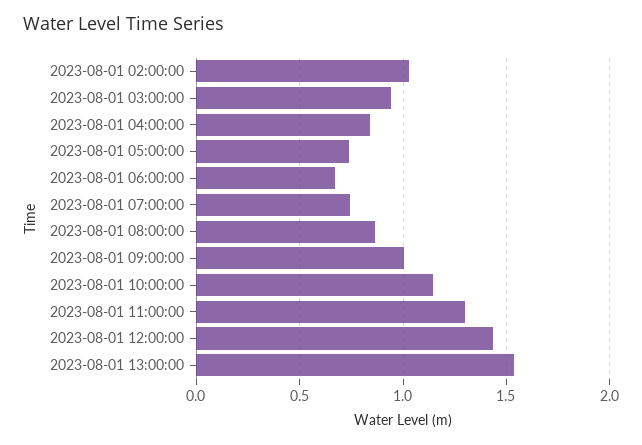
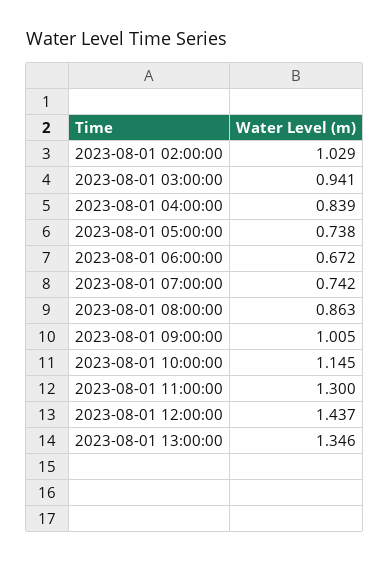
2023-08-01 13:00:00: 1.55 -> 1.346

